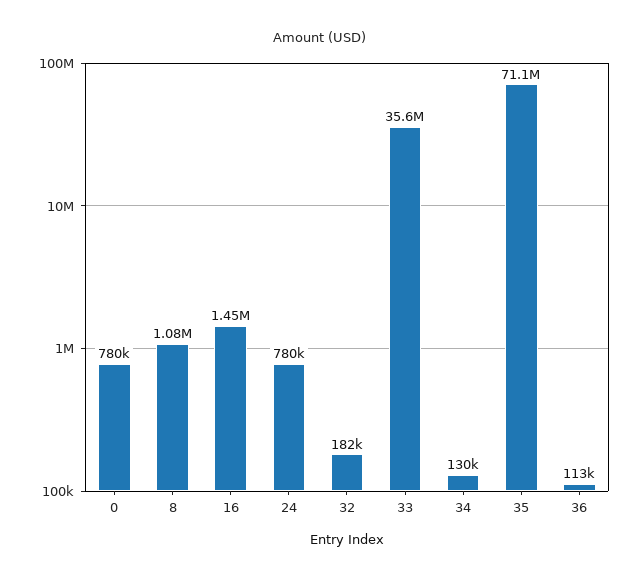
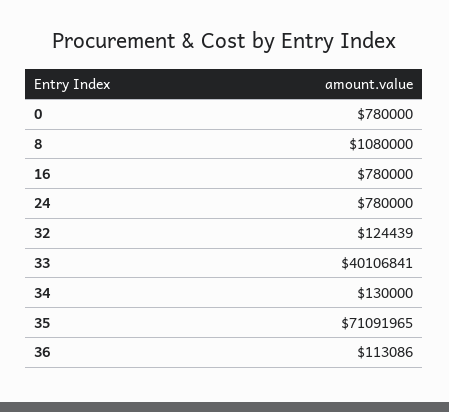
16: 1450000 -> 780000
32: 182000 -> 124439
33: 35600000 -> 40106841

